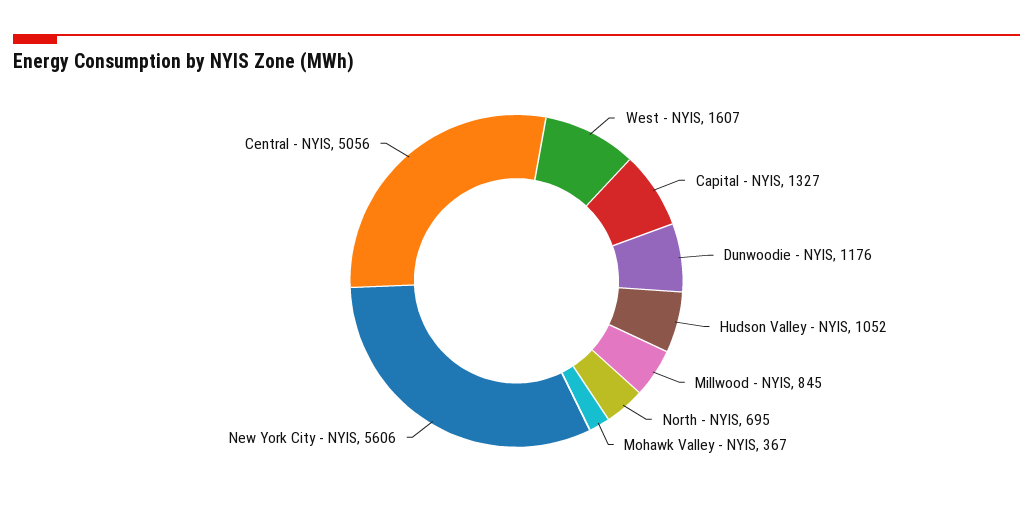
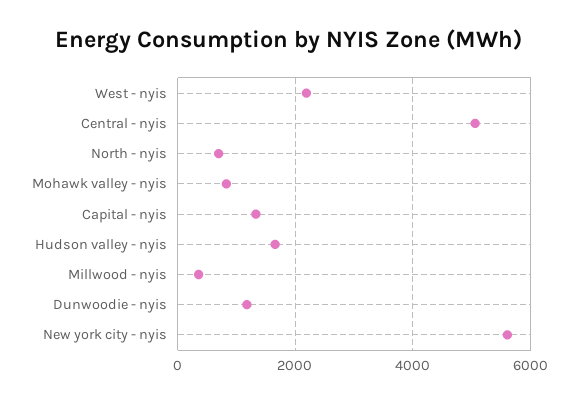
West - NYIS: 1607 -> 2200
Hudson Valley - NYIS: 1052 -> 1600
Millwood - NYIS: 845 -> 400
Mohawk Valley - NYIS: 367 -> 800

